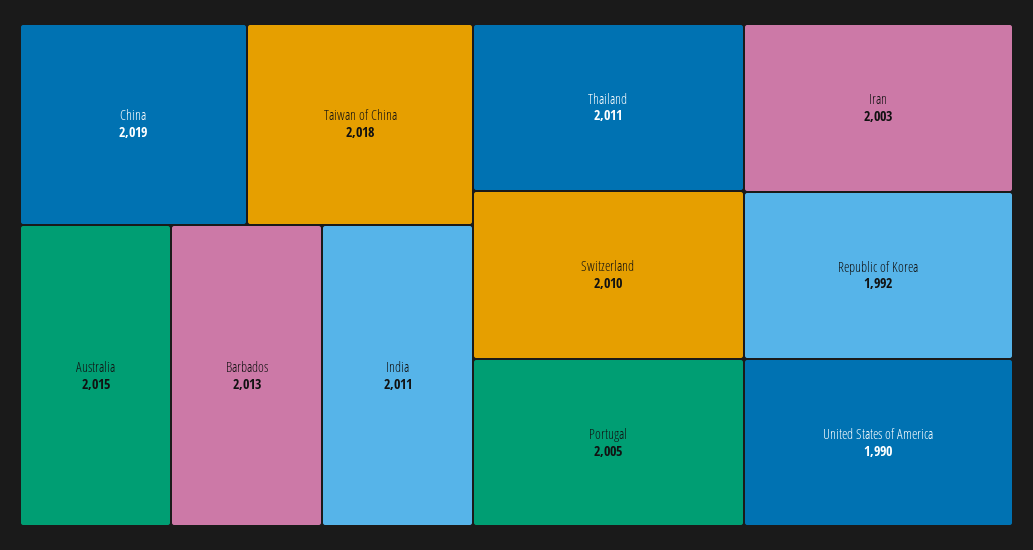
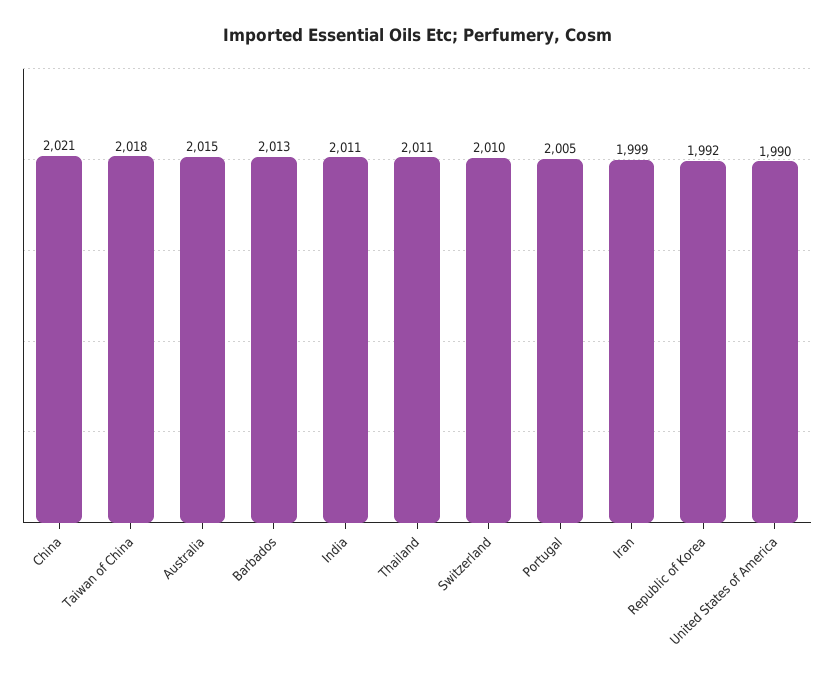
China: 2019 -> 2021
Iran: 2003 -> 1999

